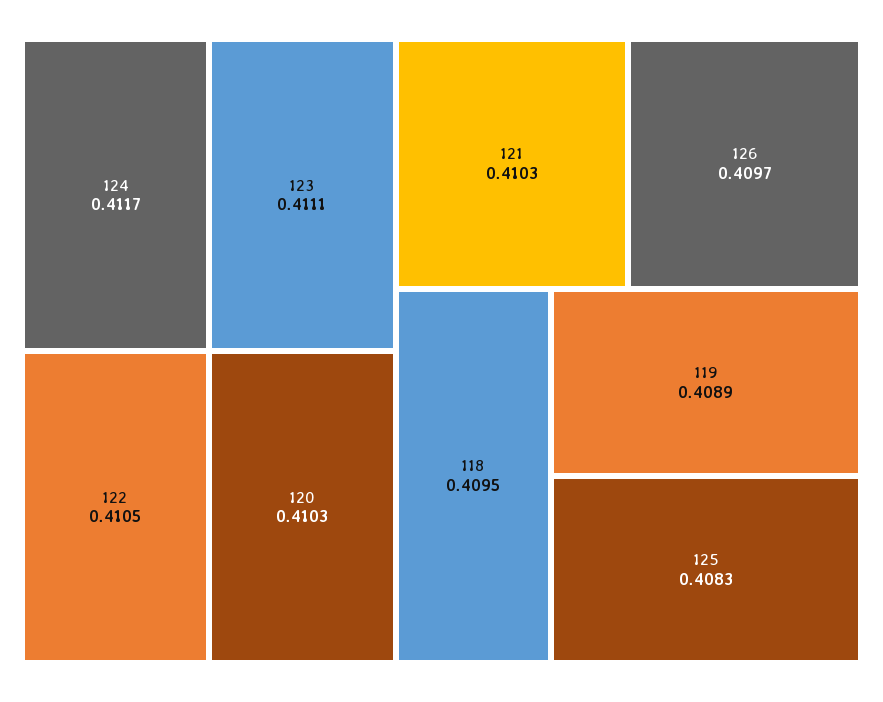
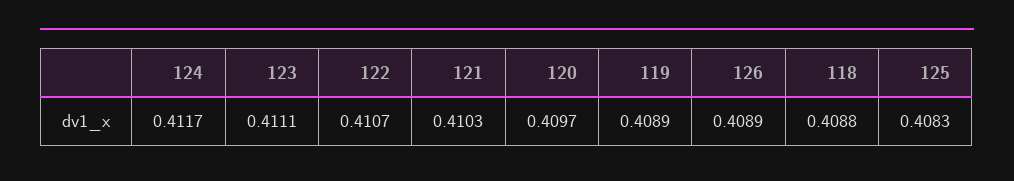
122: 0.4105 -> 0.4107
120: 0.4103 -> 0.4097
126: 0.4097 -> 0.4089
118: 0.4095 -> 0.4088

